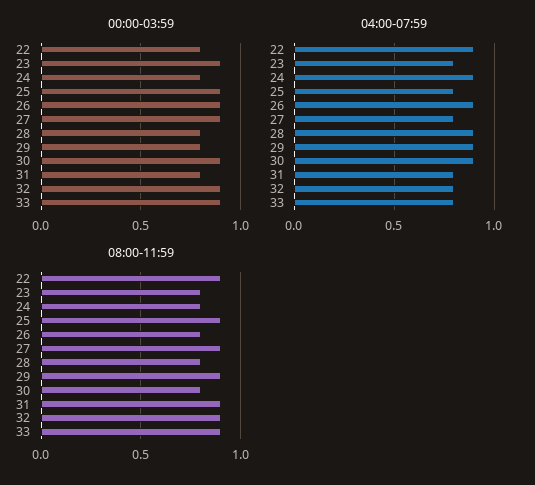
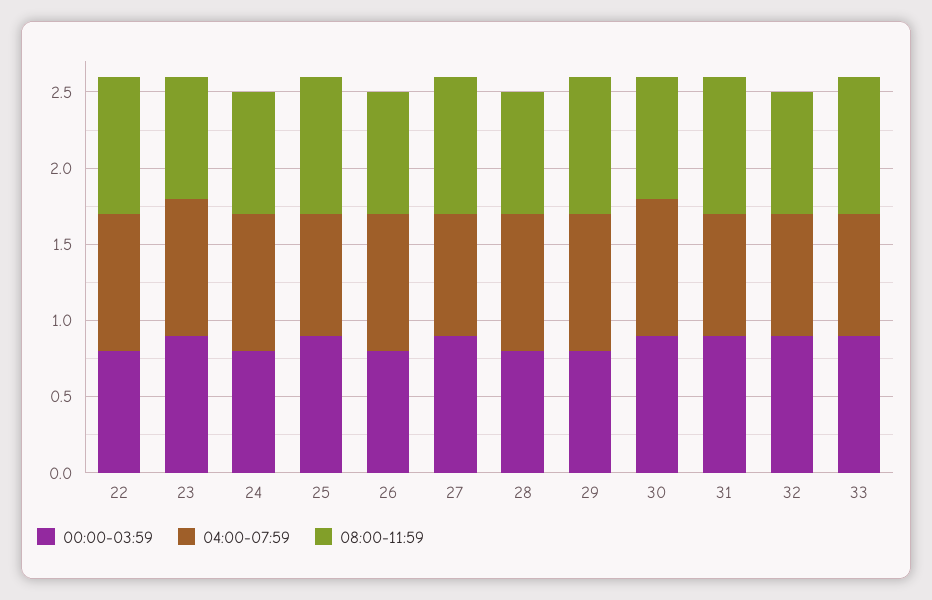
00:00-03:59, 26: 0.9 -> 0.8
00:00-03:59, 31: 0.8 -> 0.9
04:00-07:59, 23: 0.8 -> 0.9
08:00-11:59, 32: 0.9 -> 0.8

